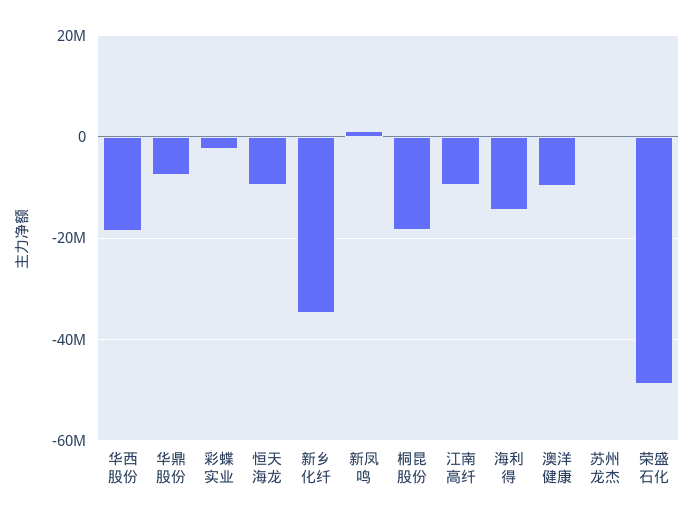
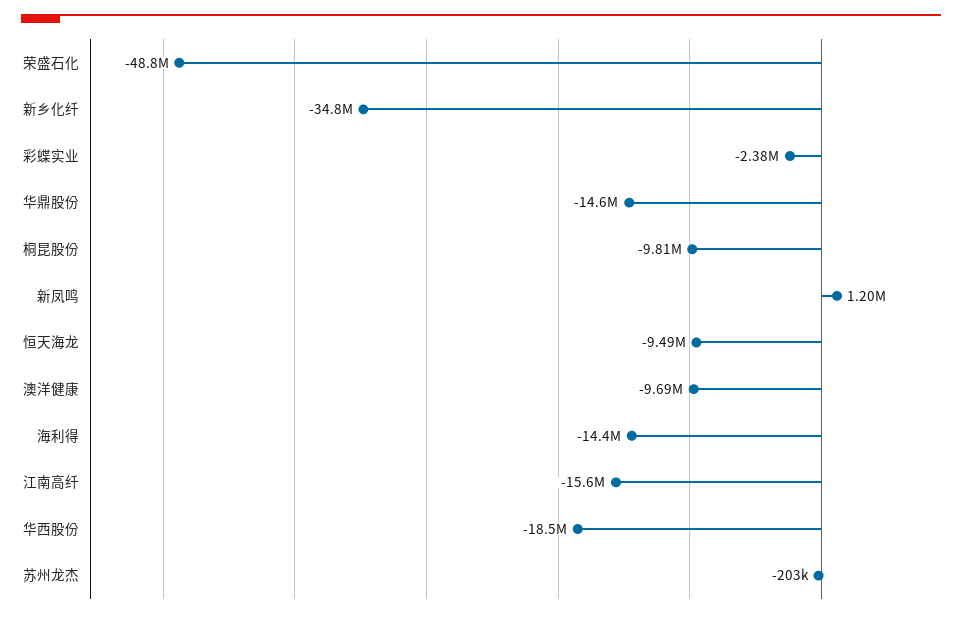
华鼎股份: -8000000 -> -14600000
桐昆股份: -18000000 -> -9810000
江南高纤: -10000000 -> -15600000

